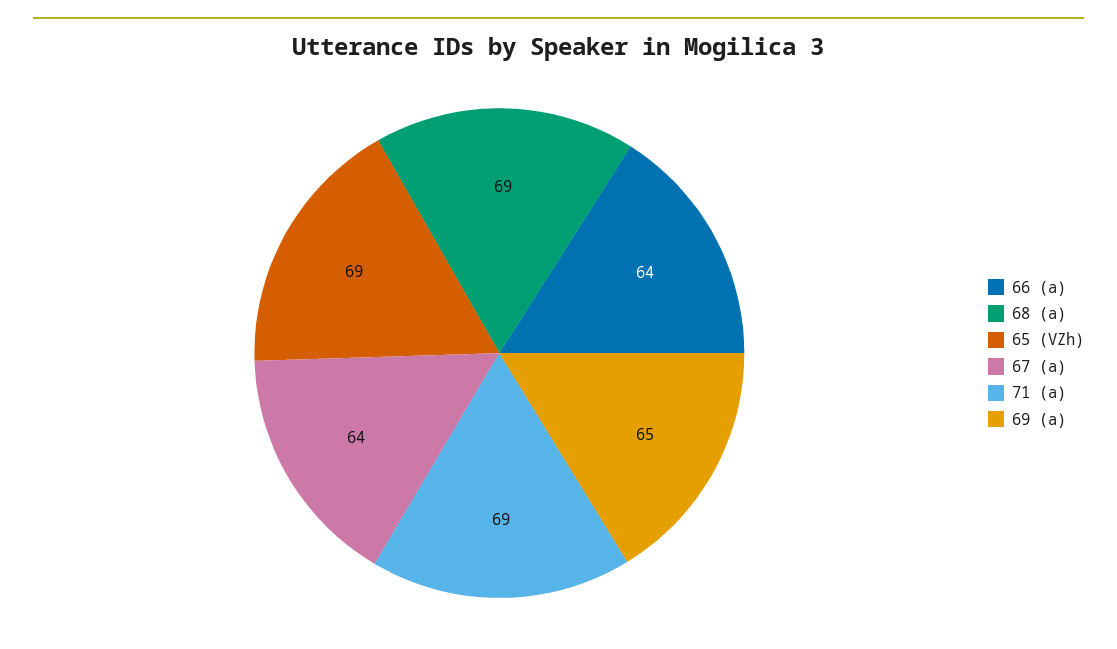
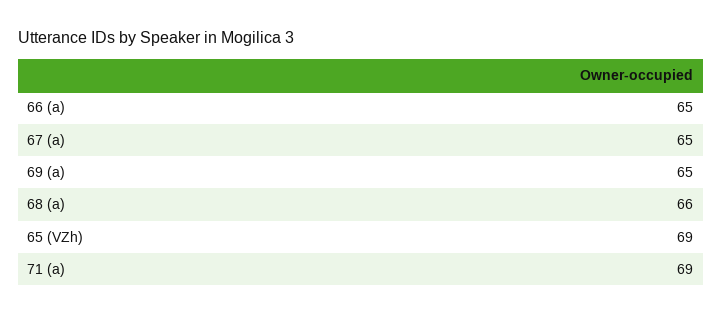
66 (a): 64 -> 65
68 (a): 69 -> 66
67 (a): 64 -> 65

